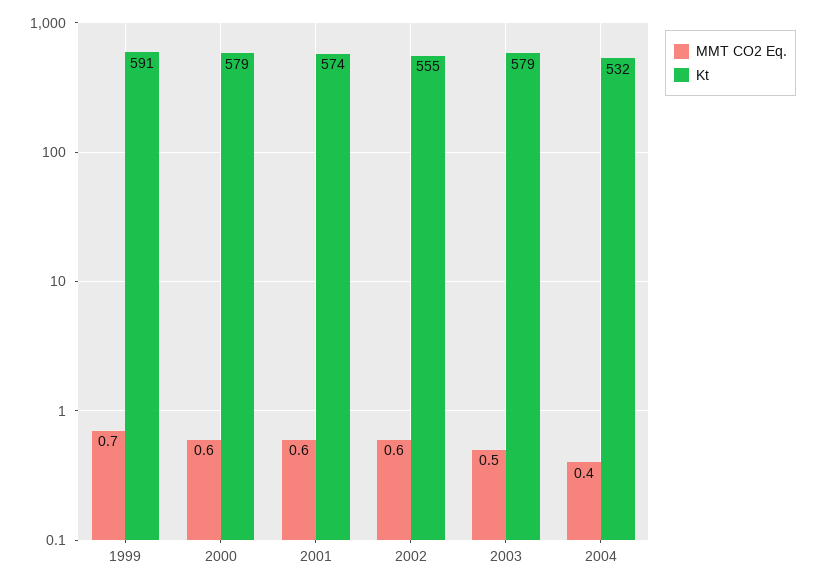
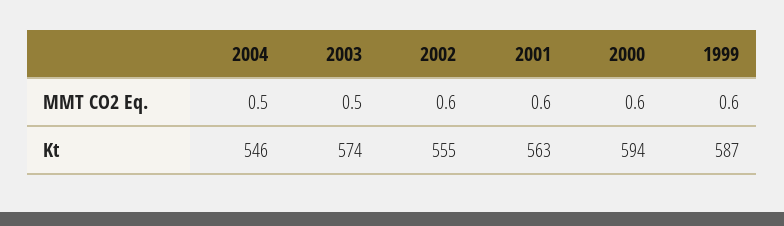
MMT CO2 Eq., 1999: 0.7 -> 0.6
Kt, 1999: 591 -> 587
Kt, 2000: 579 -> 594
Kt, 2001: 574 -> 563
Kt, 2003: 579 -> 574
MMT CO2 Eq., 2004: 0.4 -> 0.5
Kt, 2004: 532 -> 546

